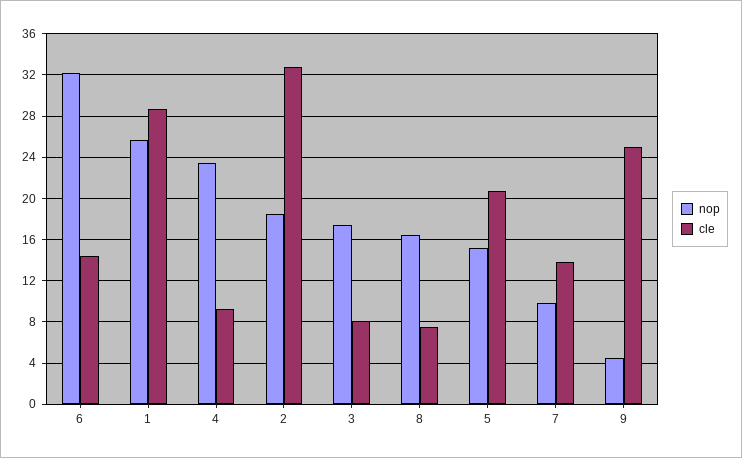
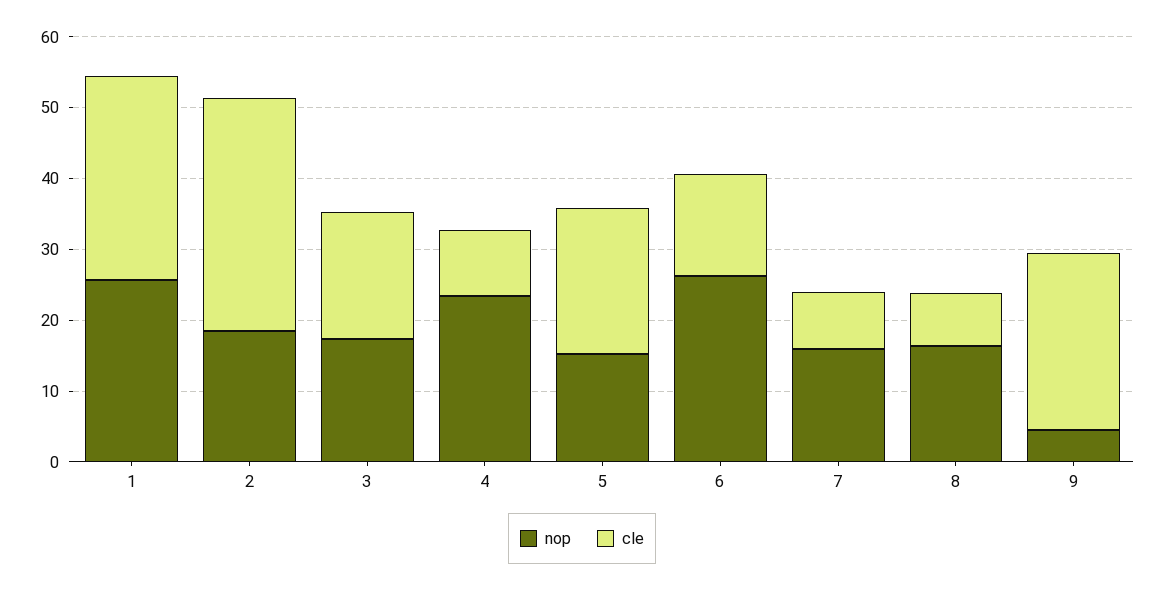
nop, 6: 32 -> 26
cle, 3: 8 -> 18
nop, 7: 10 -> 16
cle, 7: 14 -> 8

